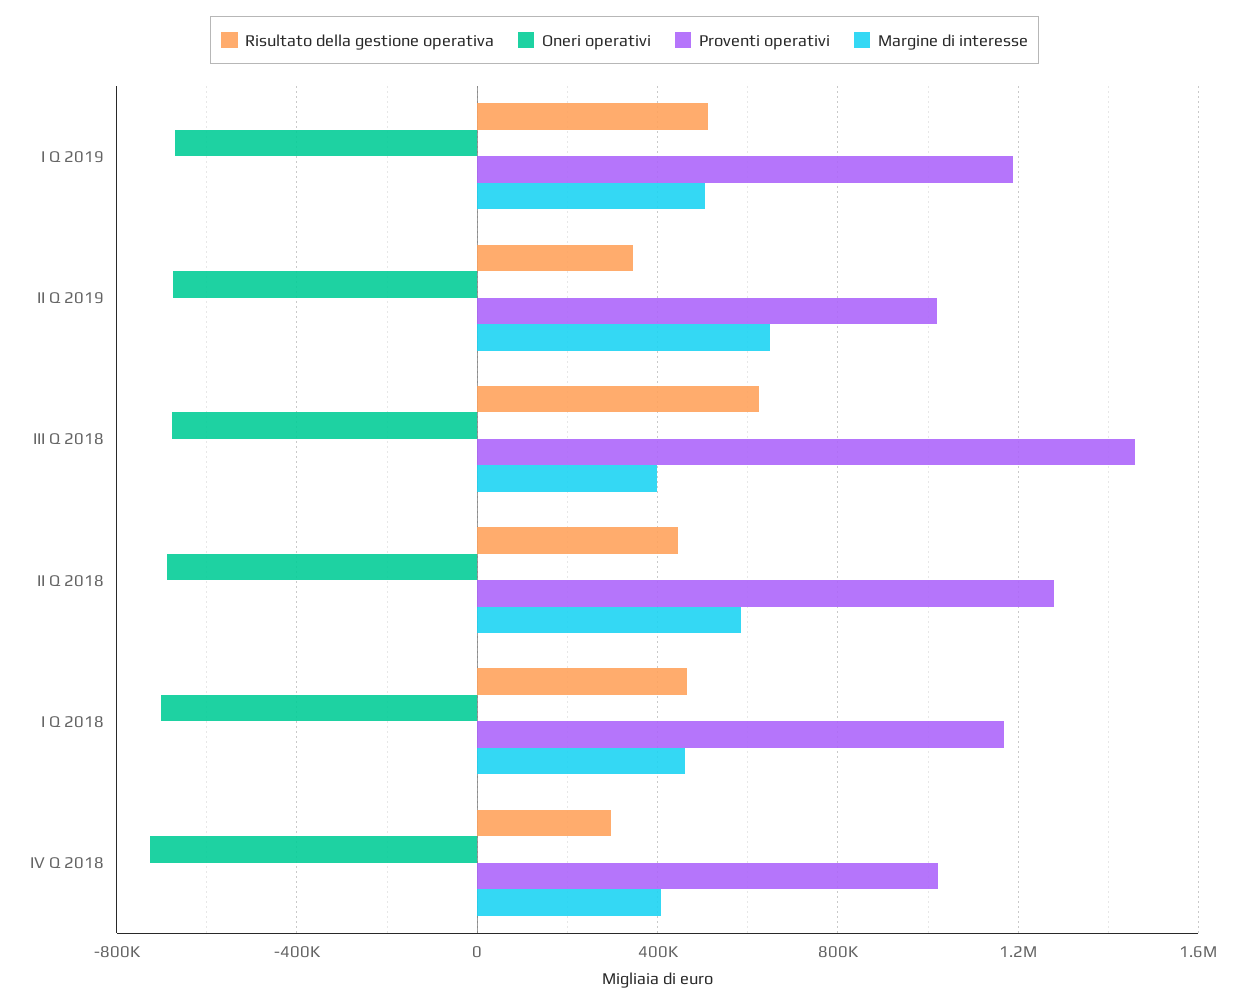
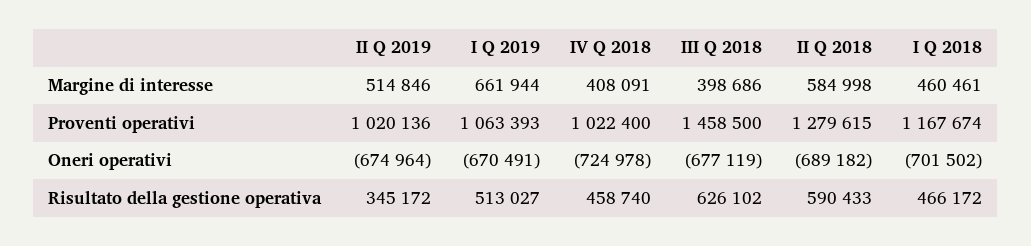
Proventi operativi, I Q 2019: 1200000 -> 1063393
Margine di interesse, I Q 2019: 500000 -> 661944
Margine di interesse, II Q 2019: 650000 -> 514846
Risultato della gestione operativa, II Q 2018: 450000 -> 590433
Risultato della gestione operativa, IV Q 2018: 300000 -> 458740

